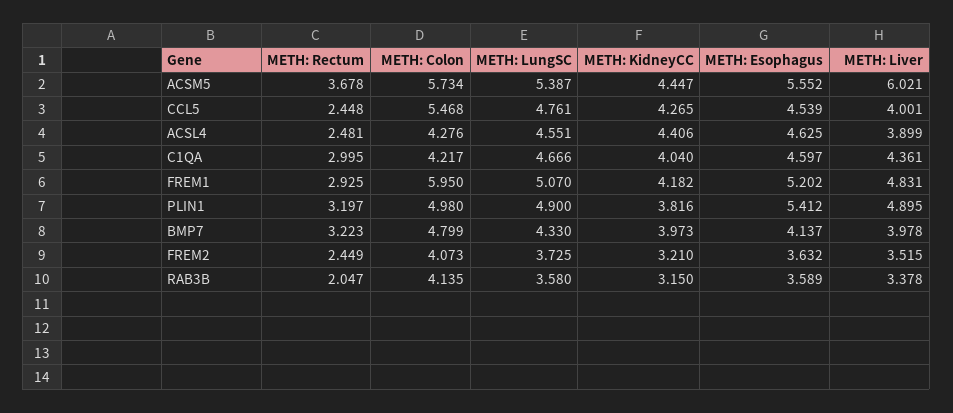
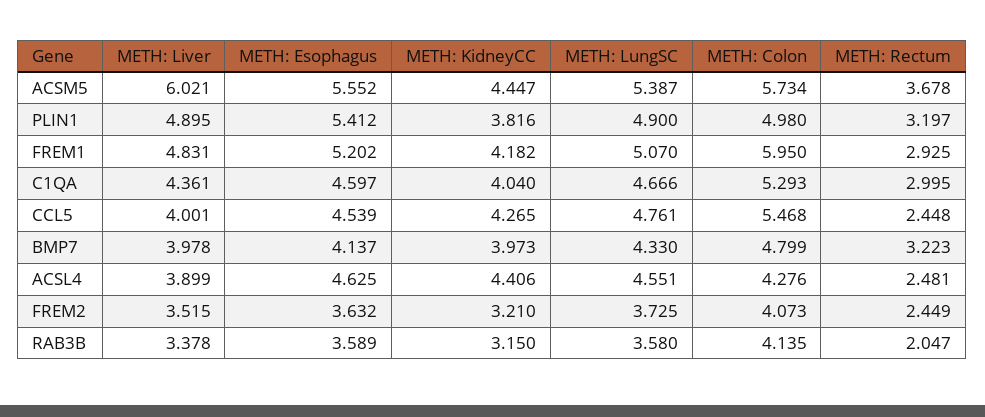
METH: Colon, C1QA: 4.217 -> 5.293

